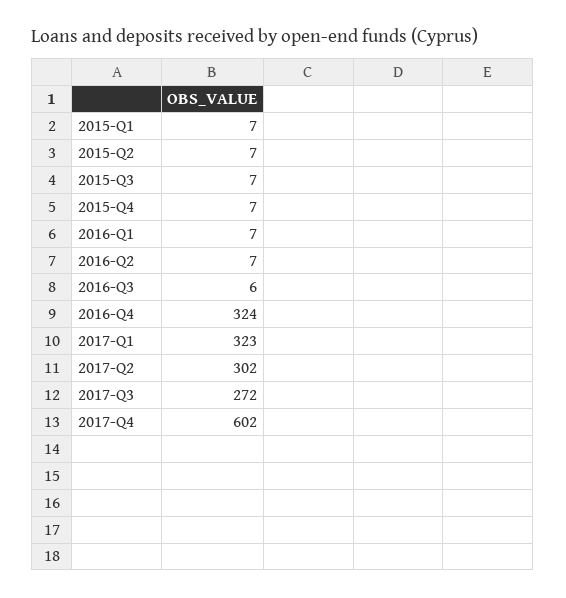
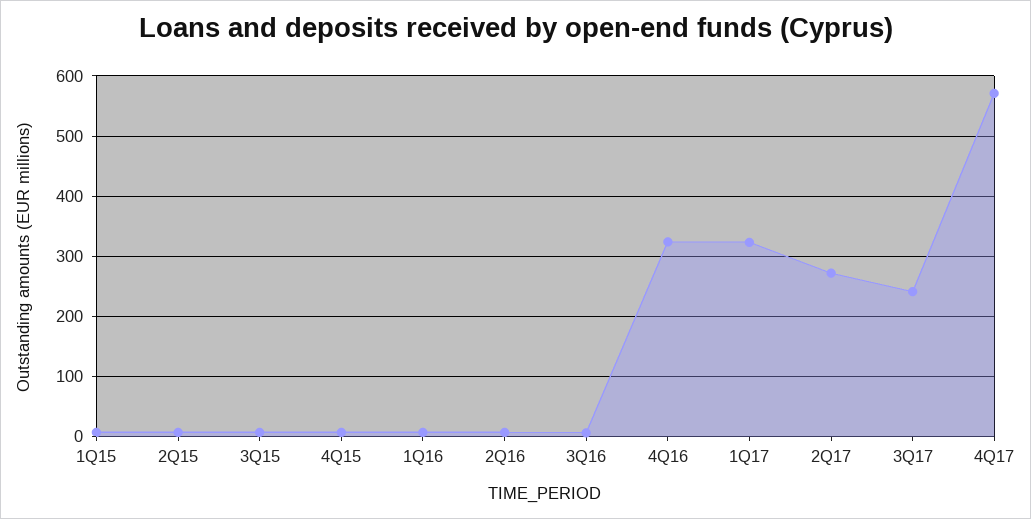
2017-Q2: 302 -> 270
2017-Q3: 272 -> 240
2017-Q4: 602 -> 570

